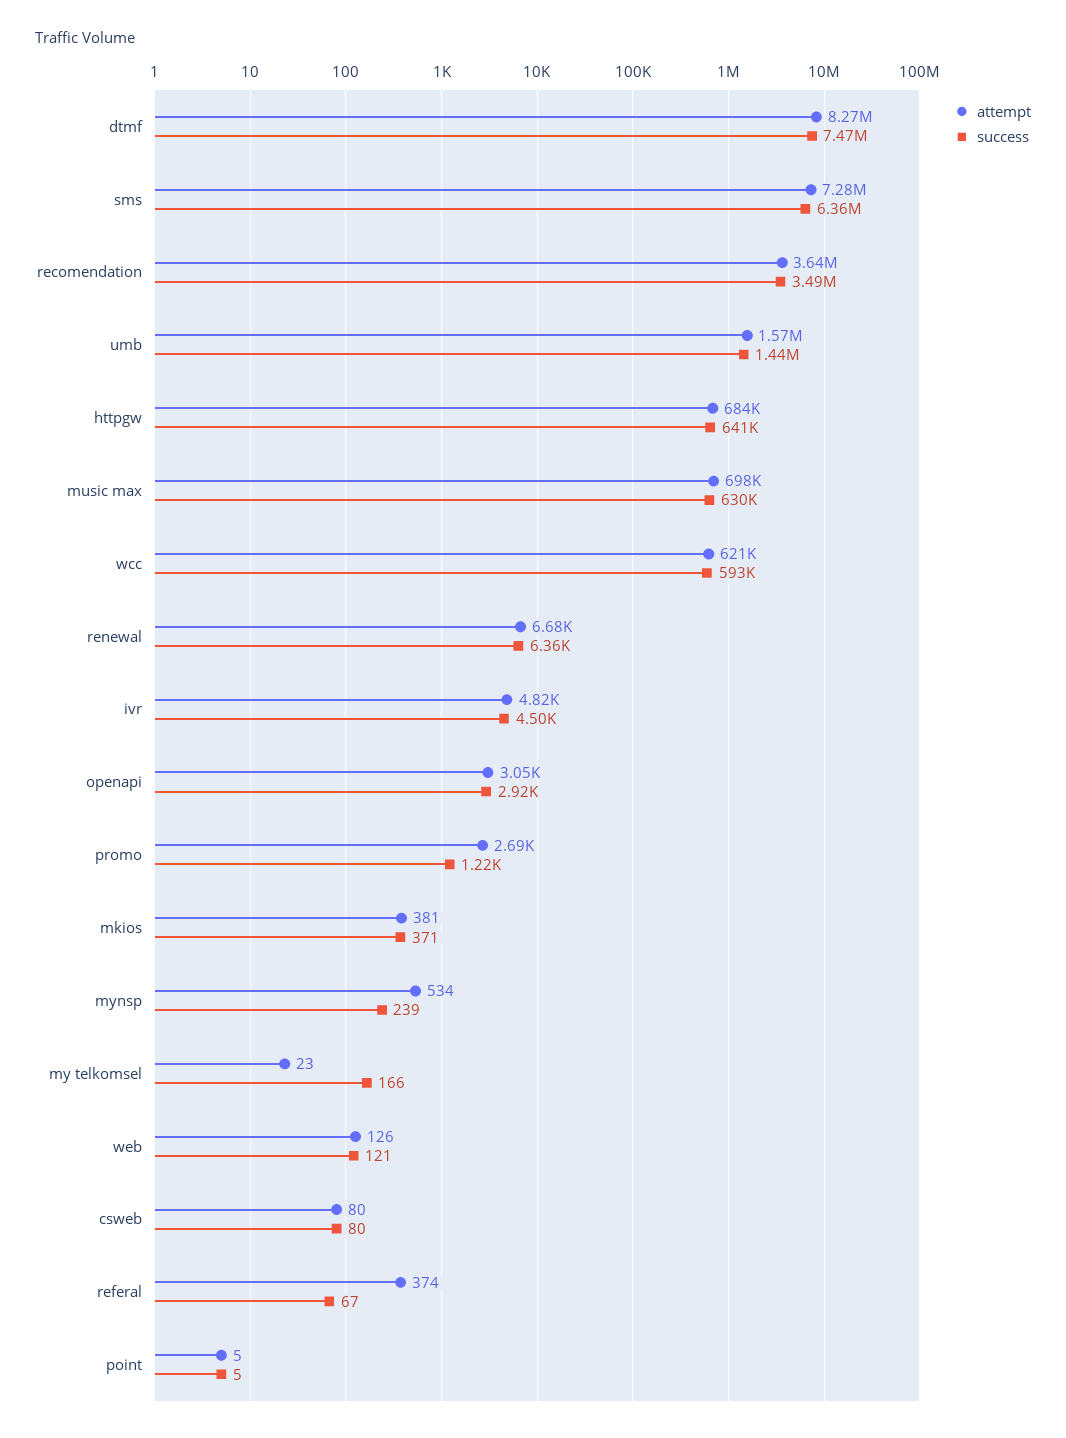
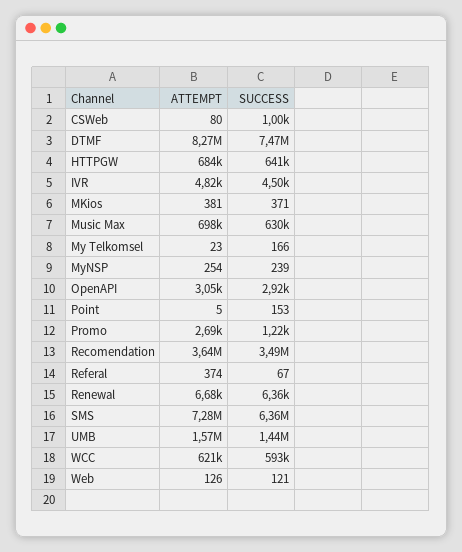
attempt, mynsp: 534 -> 254
success, csweb: 80 -> 1000
success, point: 5 -> 153

